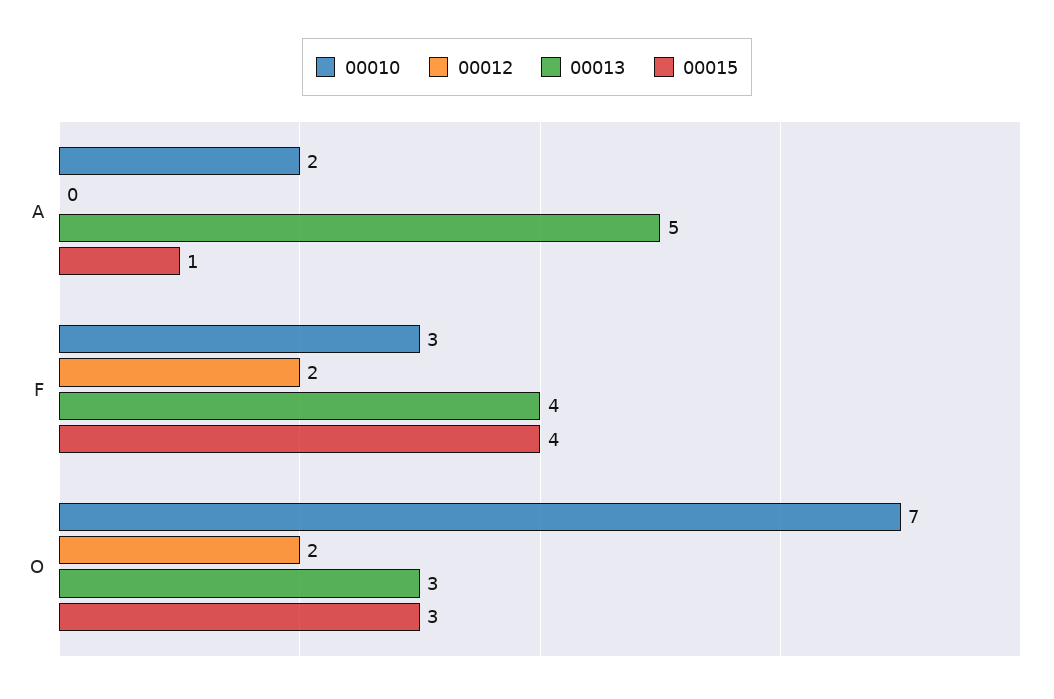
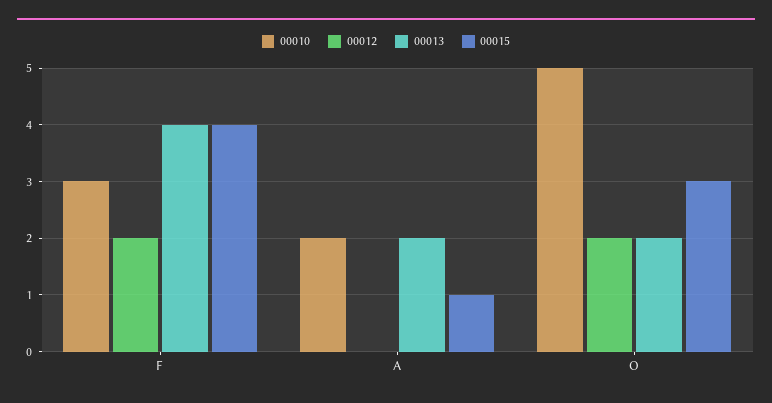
00013, A: 5 -> 2
00010, O: 7 -> 5
00013, O: 3 -> 2

